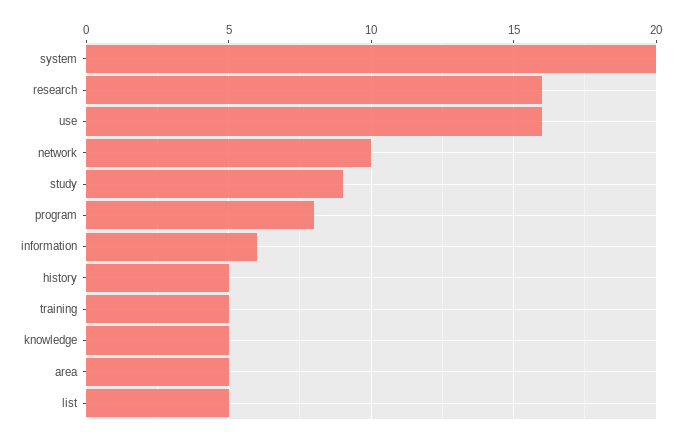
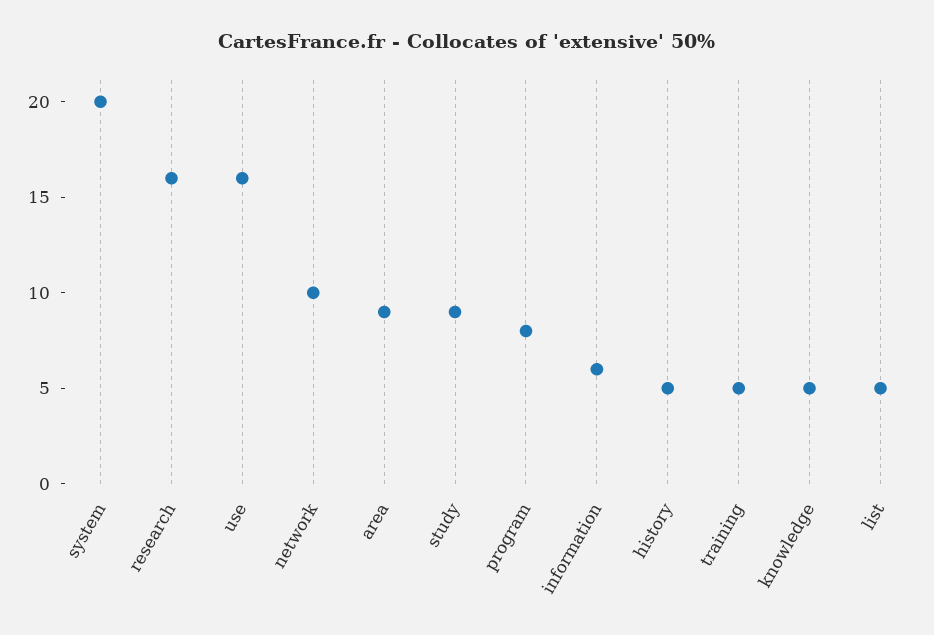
area: 5 -> 9

